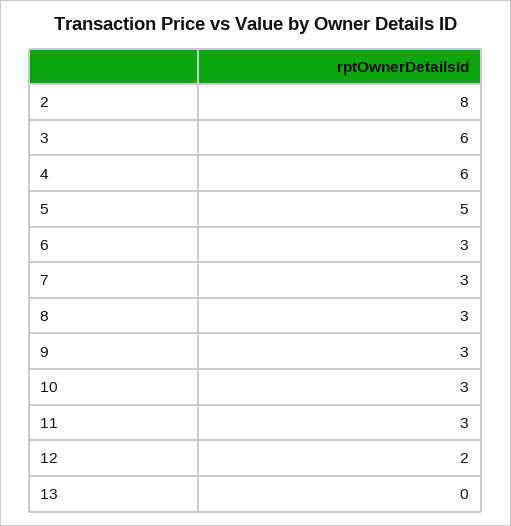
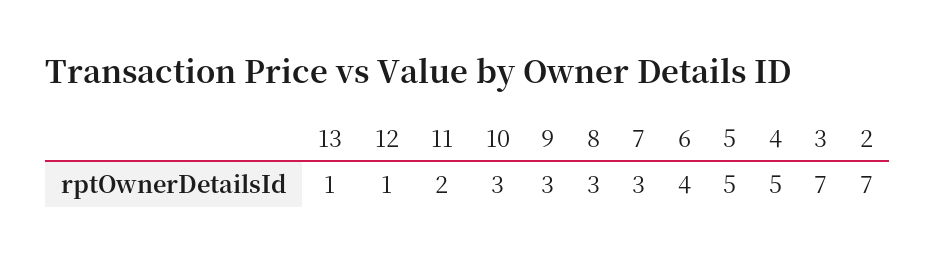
2: 8 -> 7
3: 6 -> 7
4: 6 -> 5
6: 3 -> 4
11: 3 -> 2
12: 2 -> 1
13: 0 -> 1

